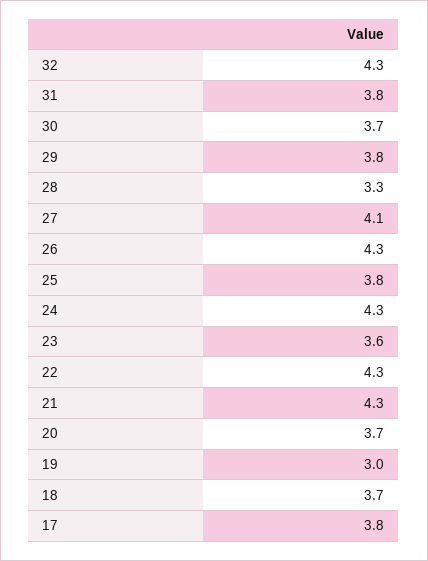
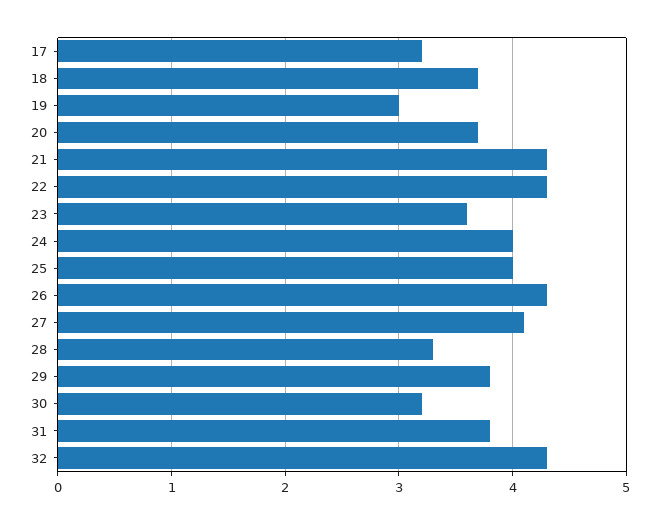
30: 3.7 -> 3.2
25: 3.8 -> 4
24: 4.3 -> 4
17: 3.8 -> 3.2

